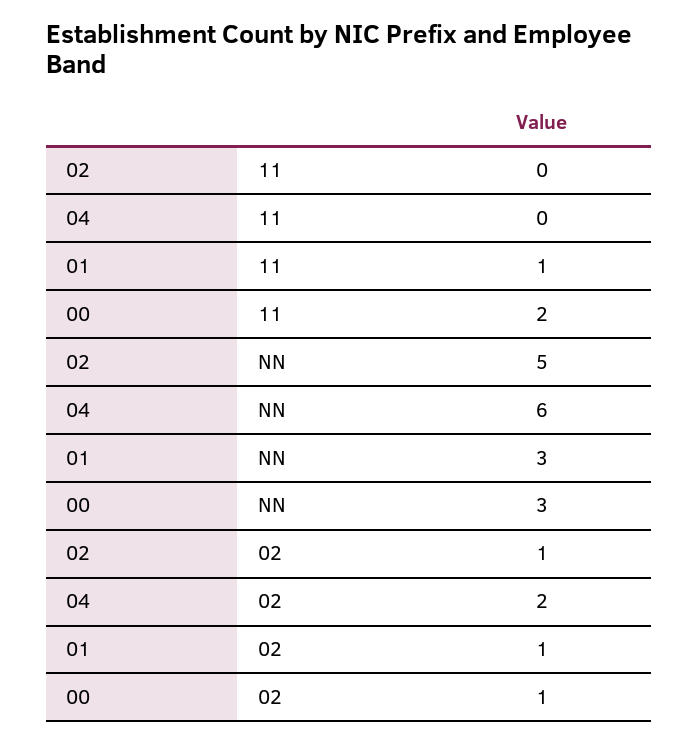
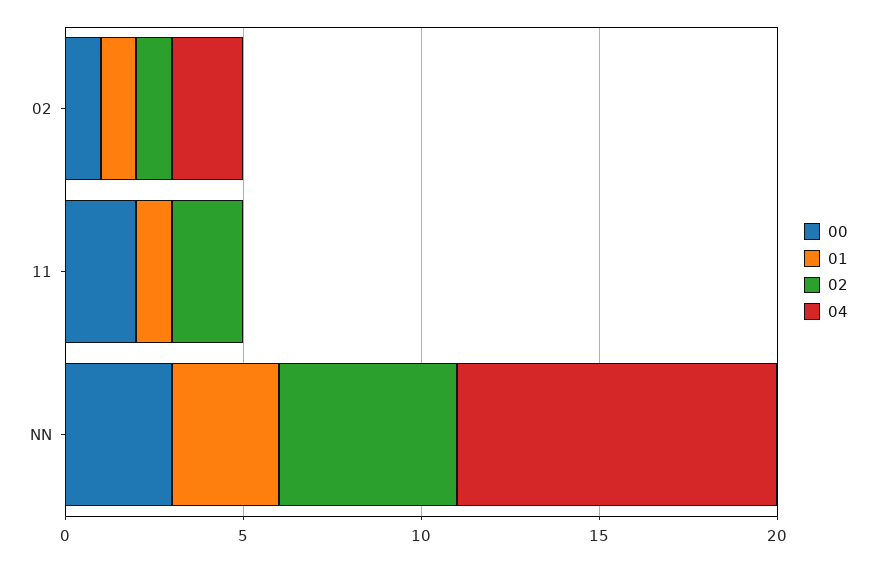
02, 11: 0 -> 2
04, NN: 6 -> 9

